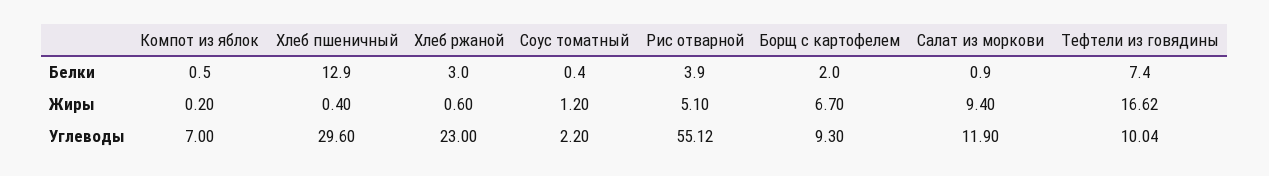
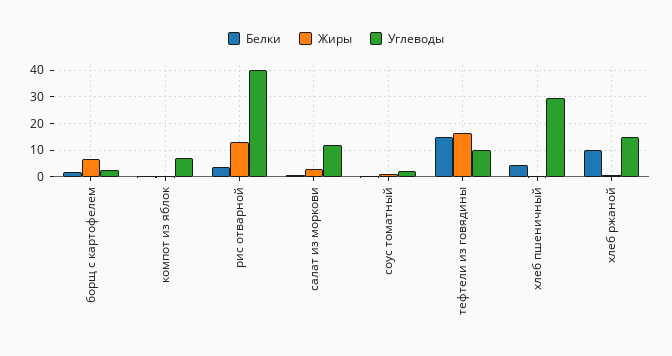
Белки, Хлеб пшеничный: 12.9 -> 5
Белки, Хлеб ржаной: 3 -> 10
Белки, Тефтели из говядины: 7.4 -> 15
Жиры, Рис отварной: 5.1 -> 12.5
Жиры, Салат из моркови: 9.4 -> 2.5
Углеводы, Хлеб ржаной: 23 -> 15
Углеводы, Рис отварной: 55.12 -> 40
Углеводы, Борщ с картофелем: 9.3 -> 2.5

